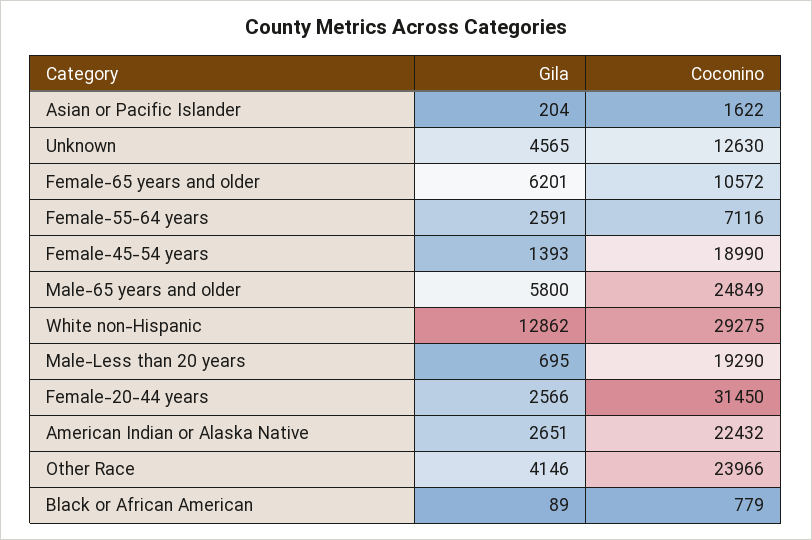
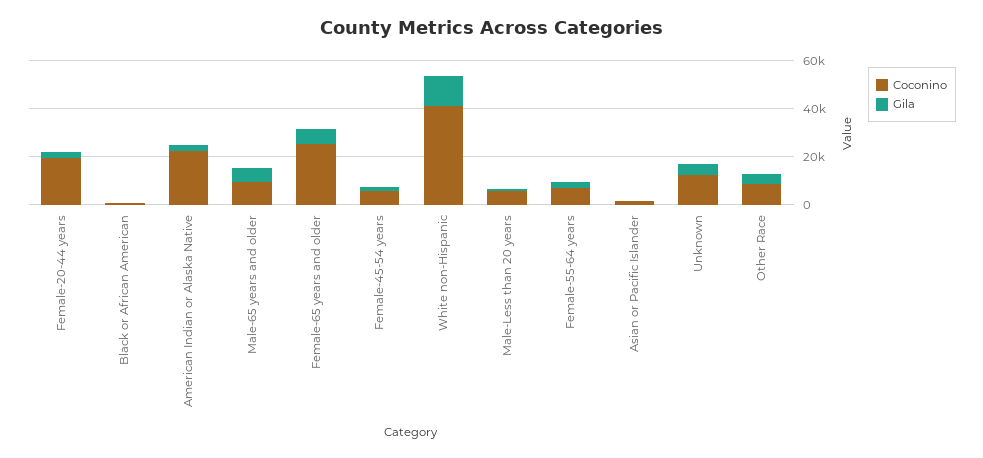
Coconino, Female-65 years and older: 10572 -> 25000
Coconino, Female-45-54 years: 18990 -> 5000
Coconino, Male-65 years and older: 24849 -> 10000
Coconino, White non-Hispanic: 29275 -> 40000
Coconino, Male-Less than 20 years: 19290 -> 5000
Coconino, Female-20-44 years: 31450 -> 20000
Coconino, Other Race: 23966 -> 10000

